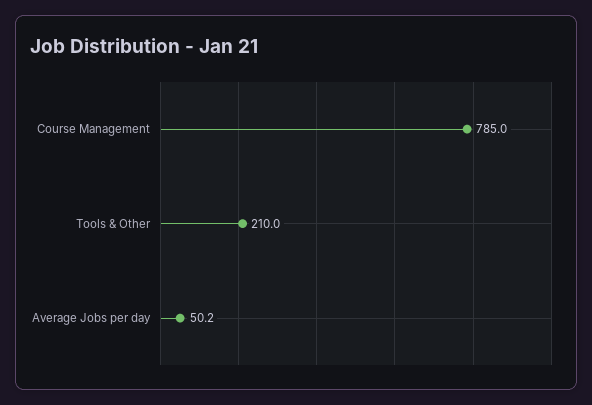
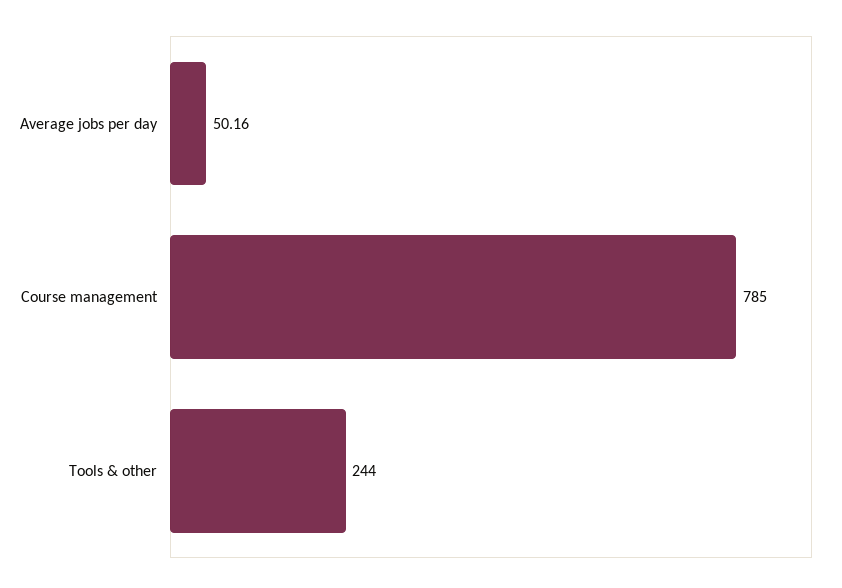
Tools & Other: 210 -> 244

